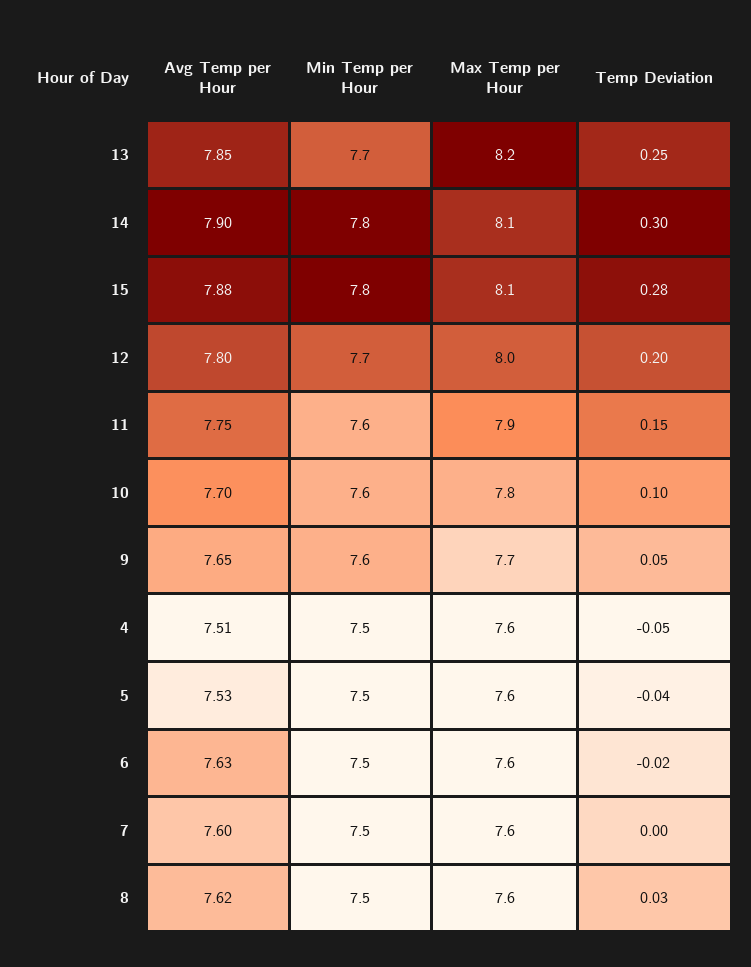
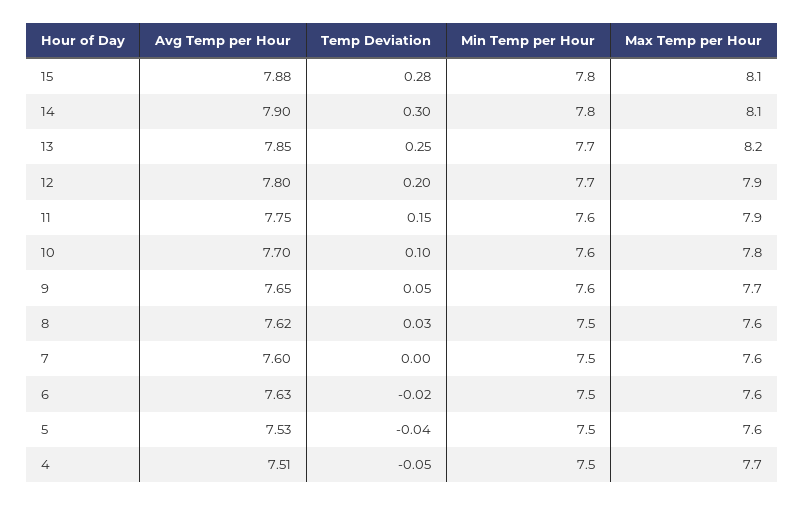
Max Temp per Hour, 12: 8 -> 7.9
Max Temp per Hour, 4: 7.6 -> 7.7

